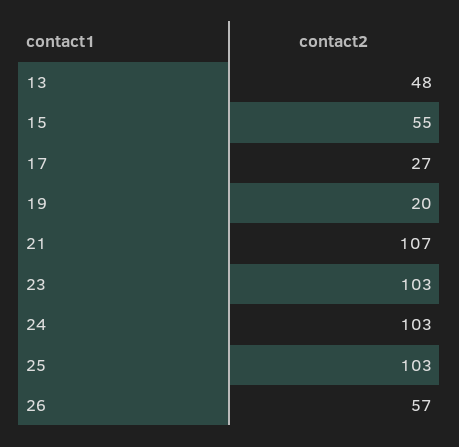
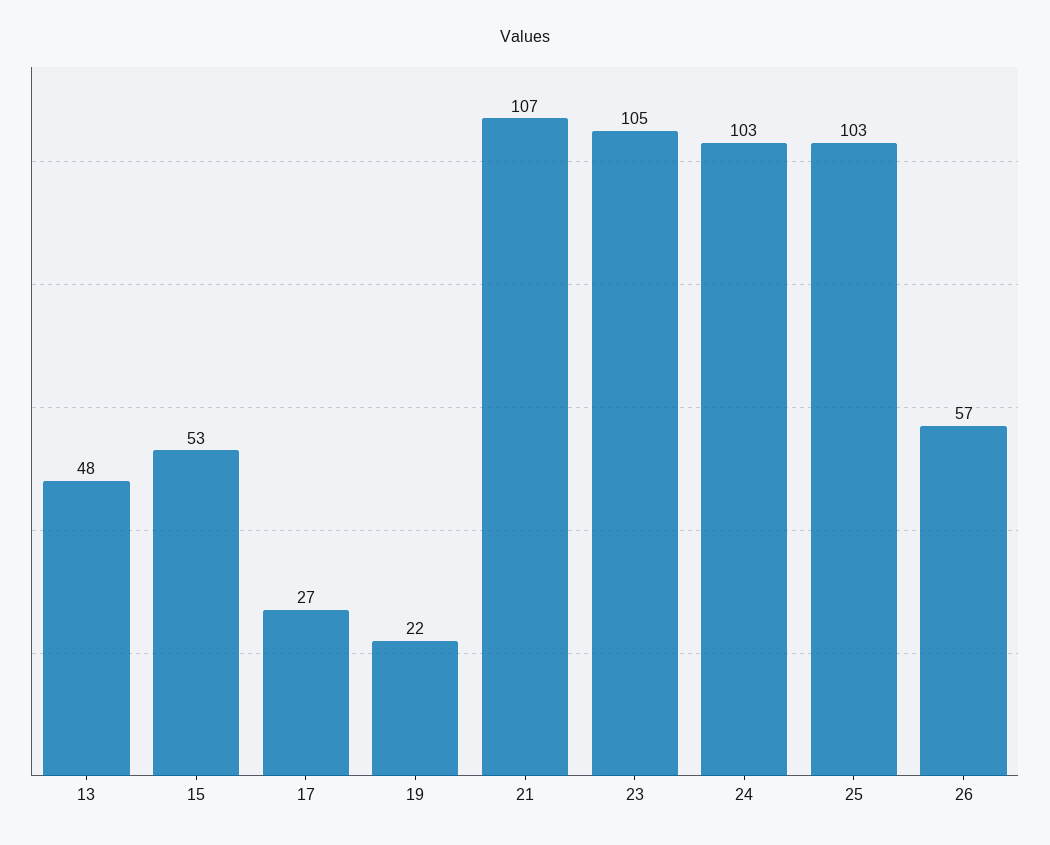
15: 55 -> 53
19: 20 -> 22
23: 103 -> 105

